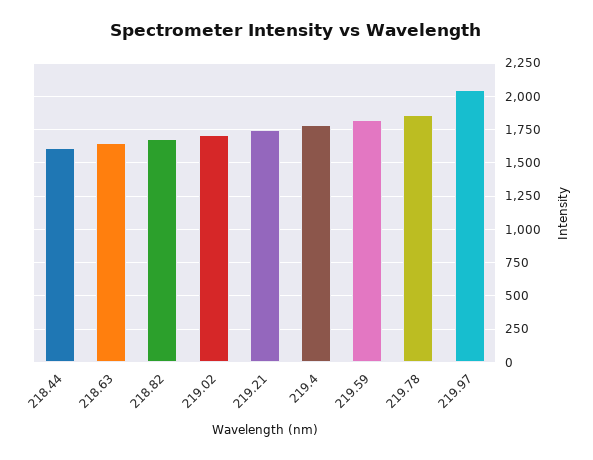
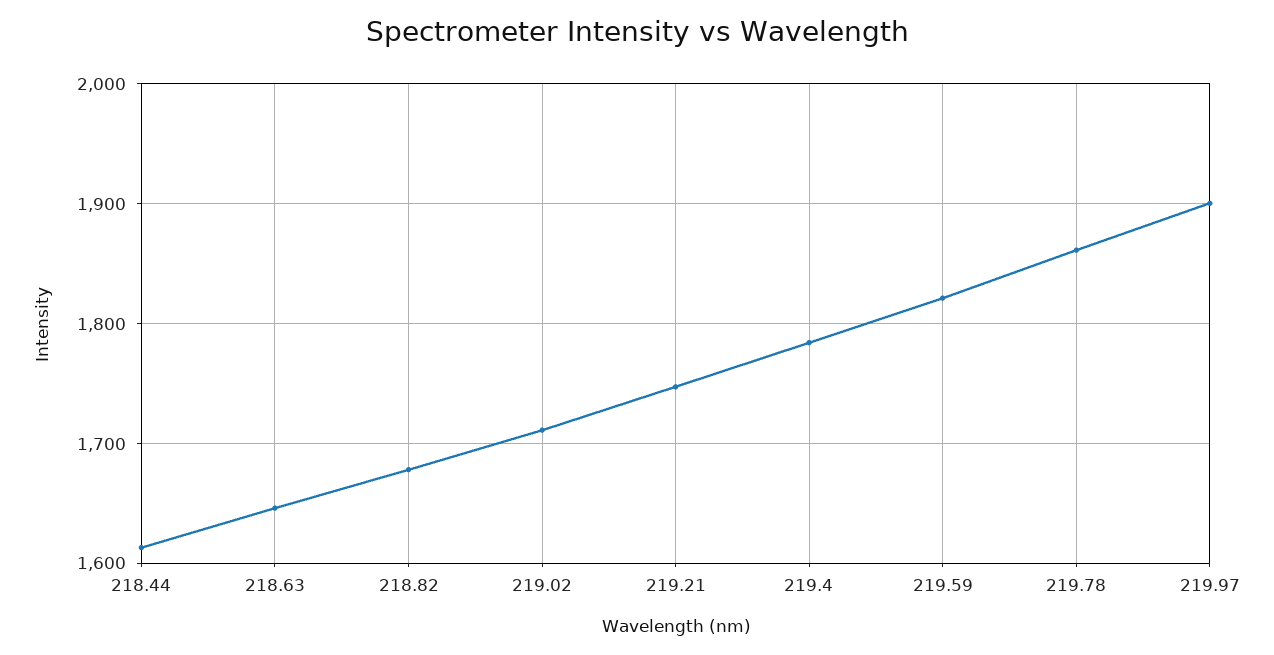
219.97: 2050 -> 1900

